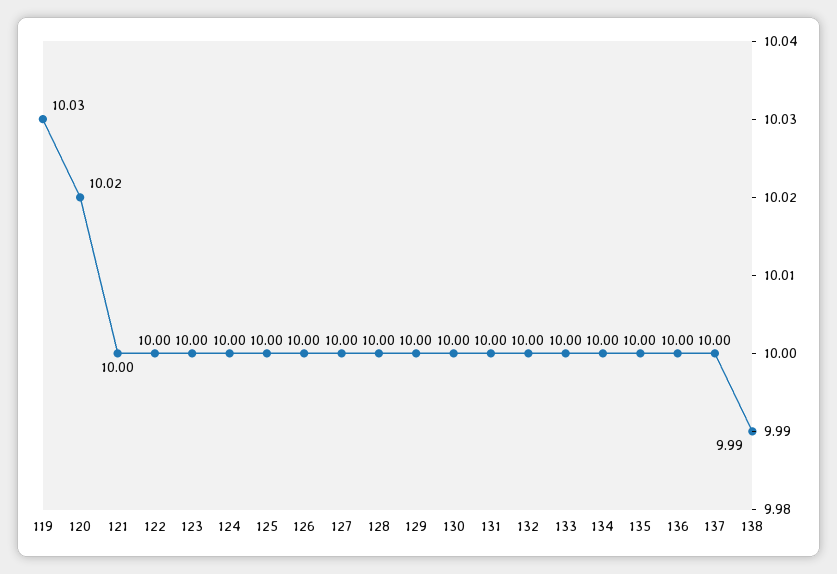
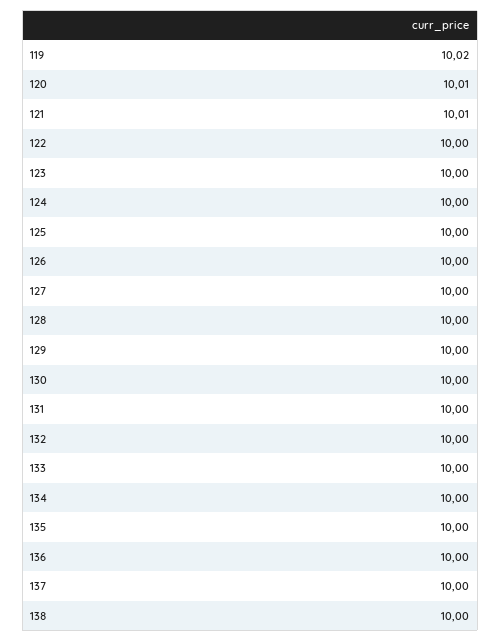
119: 10.03 -> 10.02
120: 10.02 -> 10.01
121: 10 -> 10.01
138: 9.99 -> 10

